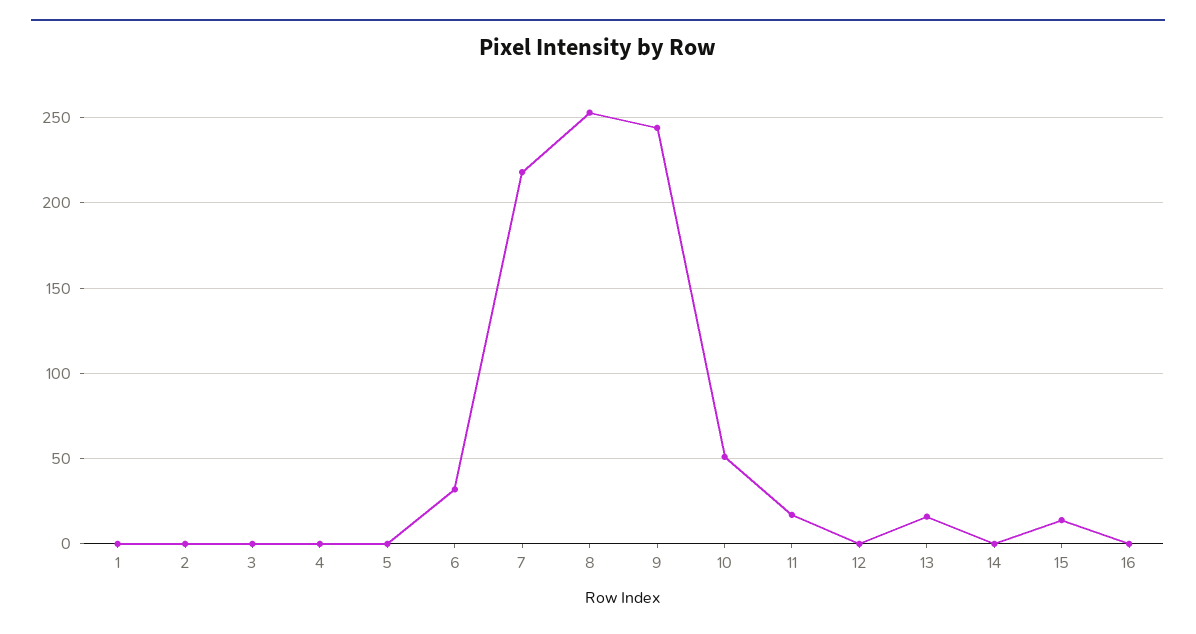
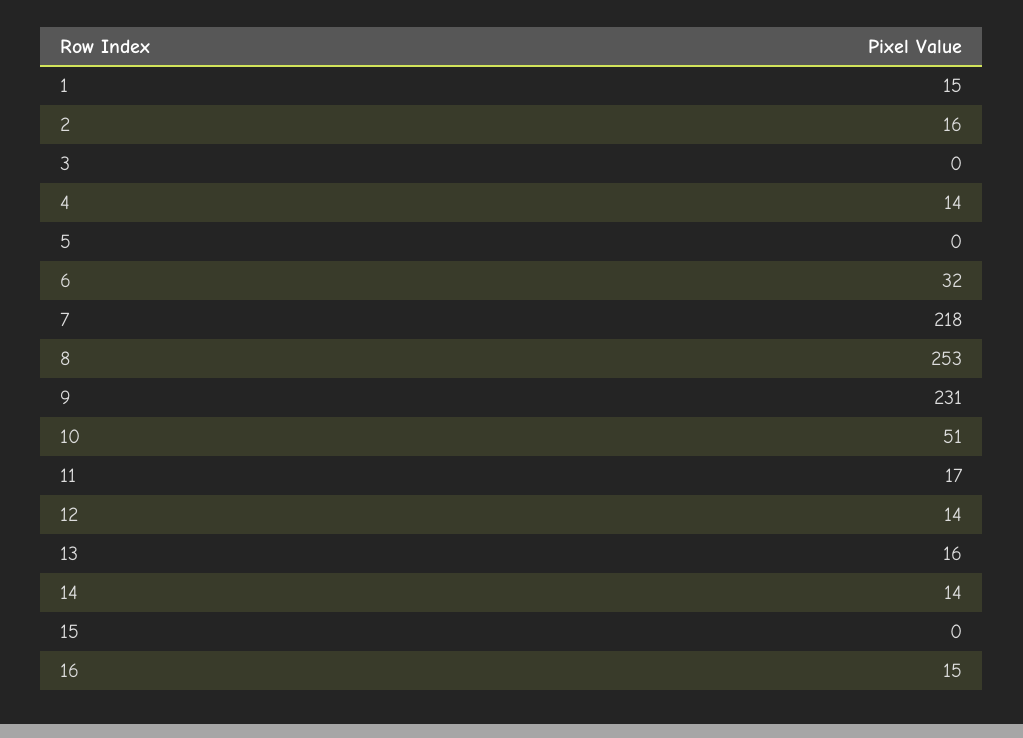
1: 0 -> 15
2: 0 -> 16
4: 0 -> 14
9: 245 -> 231
12: 0 -> 14
14: 0 -> 14
15: 15 -> 0
16: 0 -> 15

